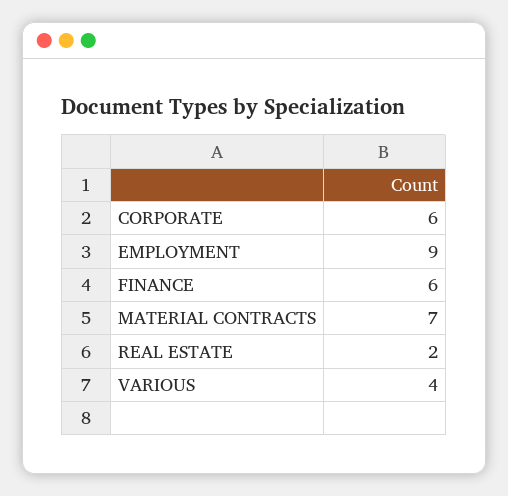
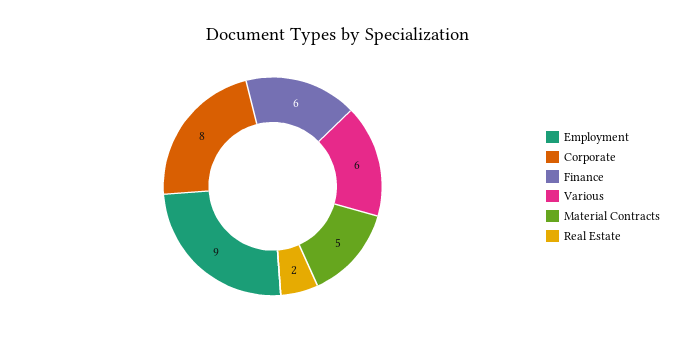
CORPORATE: 6 -> 8
MATERIAL CONTRACTS: 7 -> 5
VARIOUS: 4 -> 6

